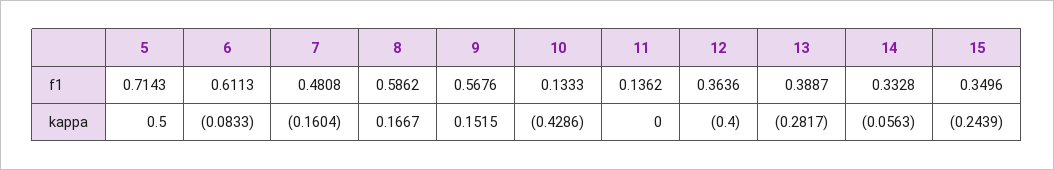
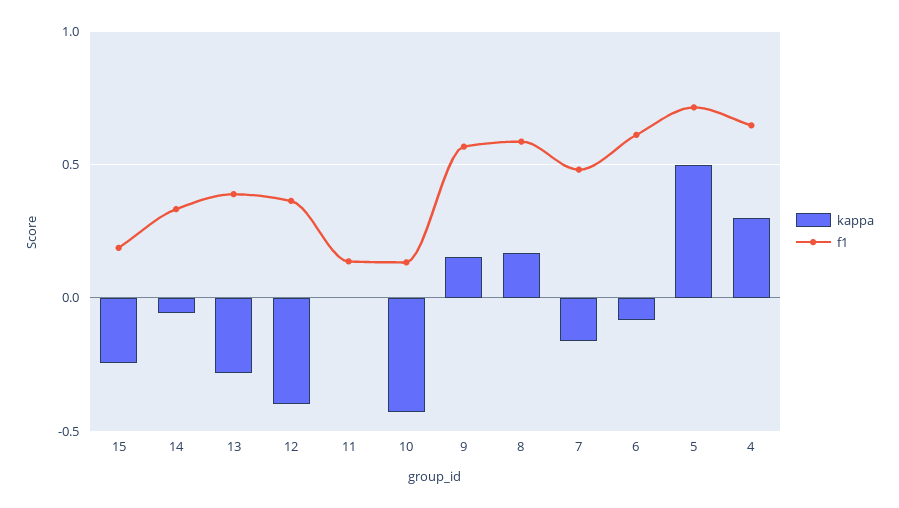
f1, 15: 0.3496 -> 0.2
kappa, 4: none -> 0.3
f1, 4: none -> 0.65

